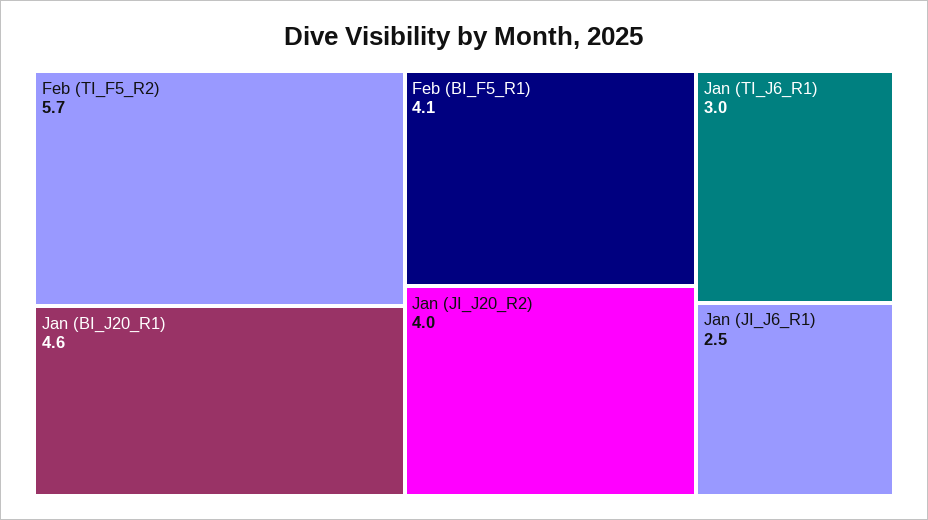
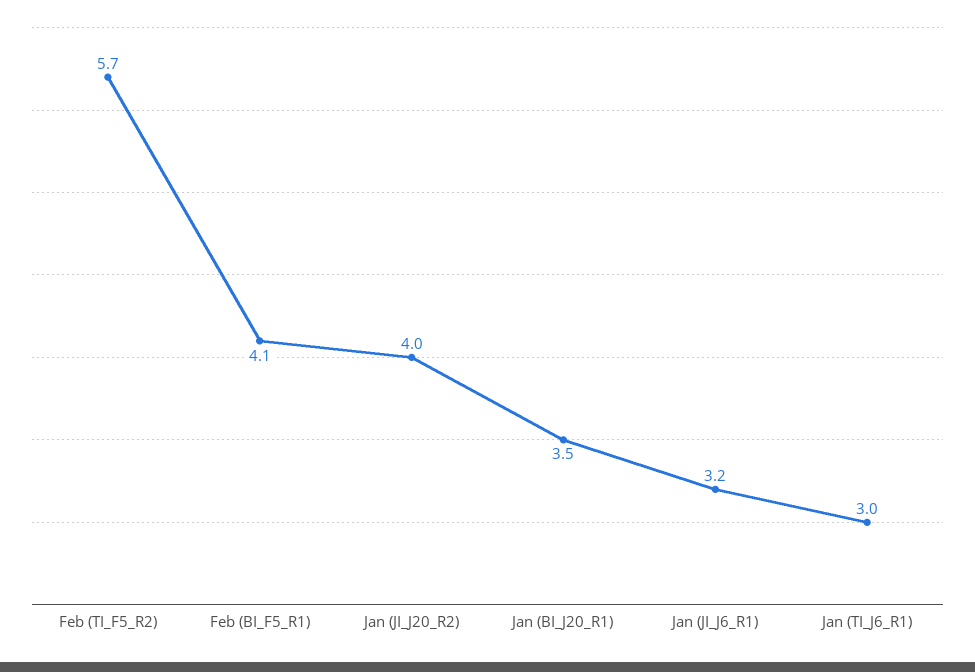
Jan (BI_J20_R1): 4.6 -> 3.5
Jan (JI_J6_R1): 2.5 -> 3.2

